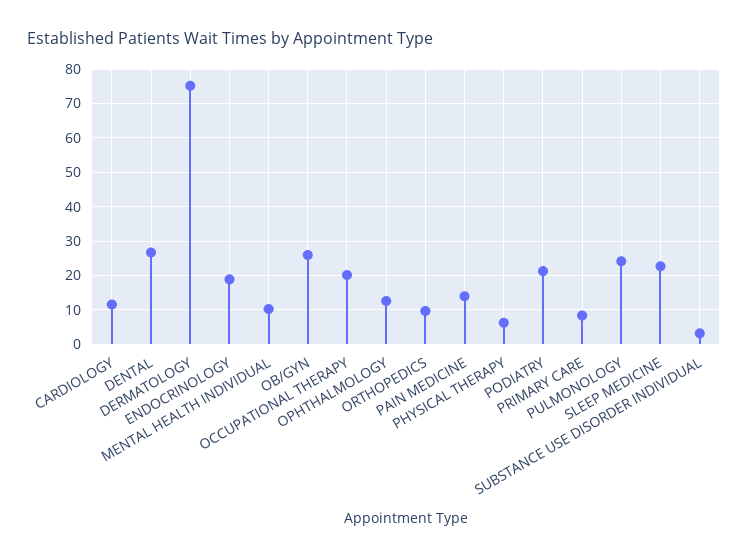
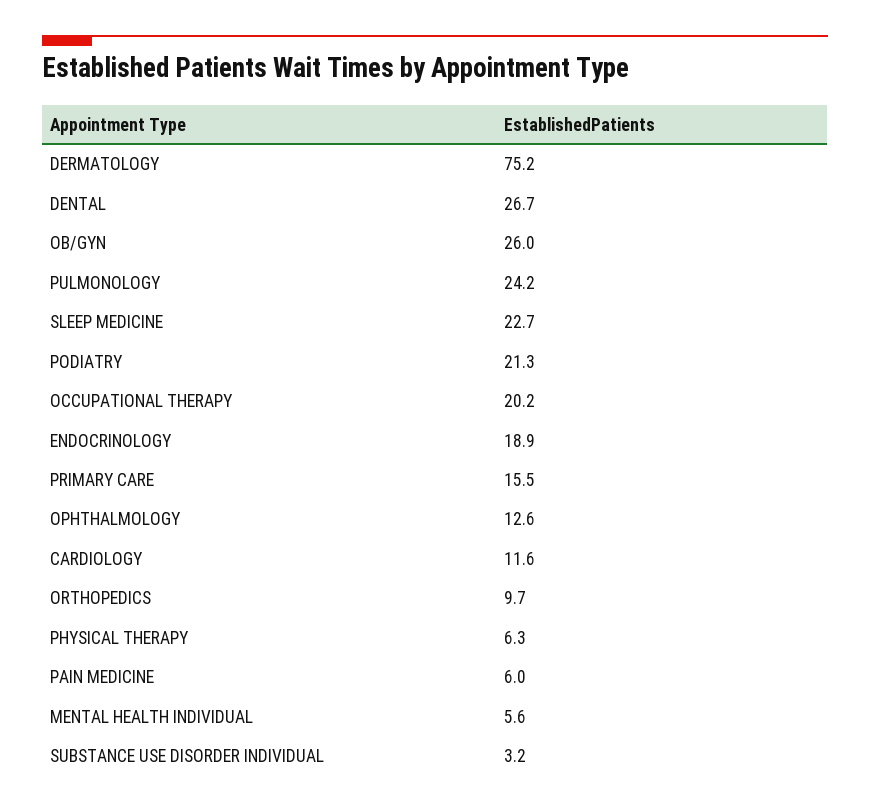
MENTAL HEALTH INDIVIDUAL: 10 -> 5.6
PAIN MEDICINE: 14 -> 6
PRIMARY CARE: 8 -> 15.5

